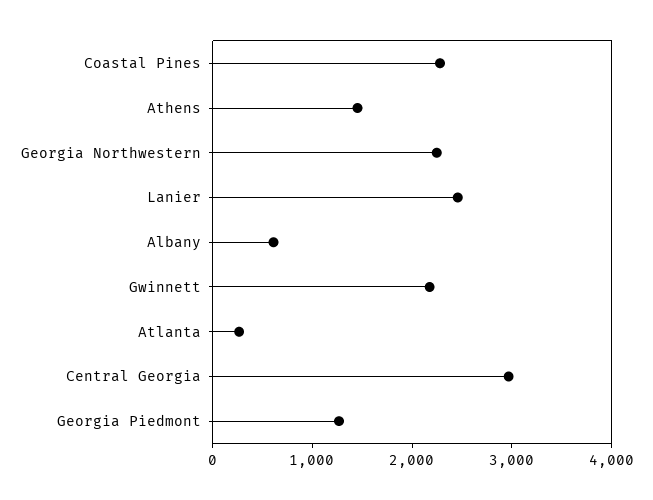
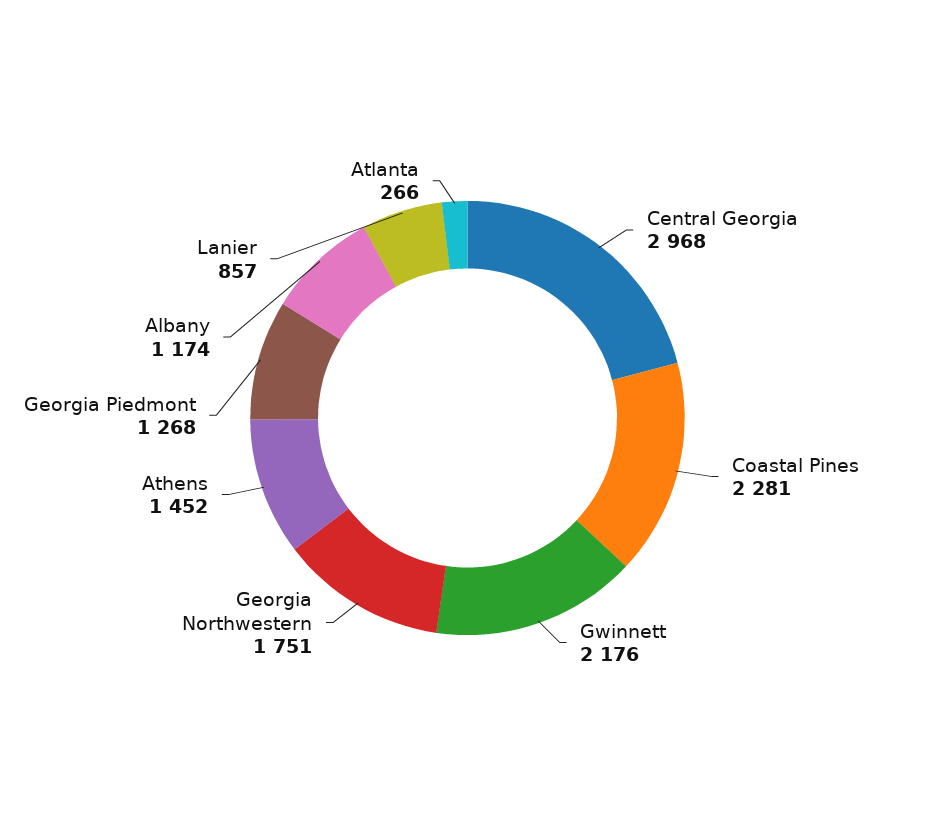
Georgia Northwestern: 2200 -> 1751
Lanier: 2400 -> 857
Albany: 600 -> 1174

